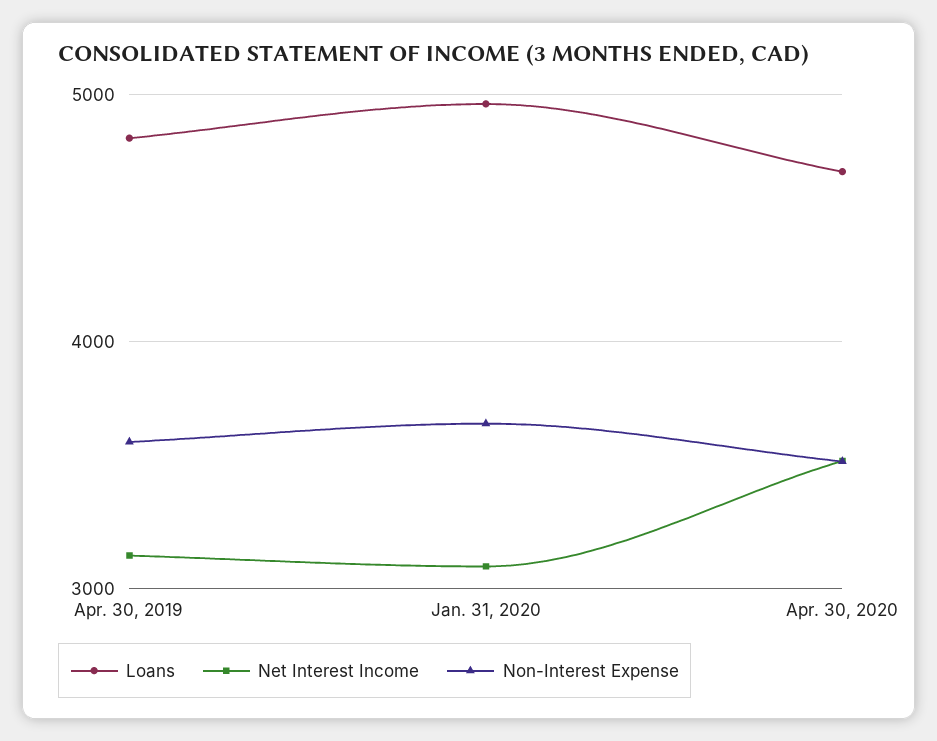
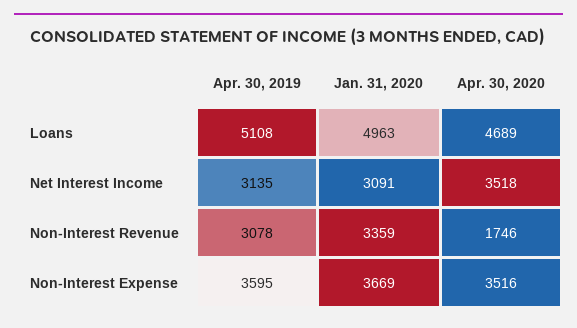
Loans, Apr. 30, 2019: 4800 -> 5108
Non-Interest Revenue, Apr. 30, 2019: none -> 3078
Non-Interest Revenue, Jan. 31, 2020: none -> 3359
Non-Interest Revenue, Apr. 30, 2020: none -> 1746

